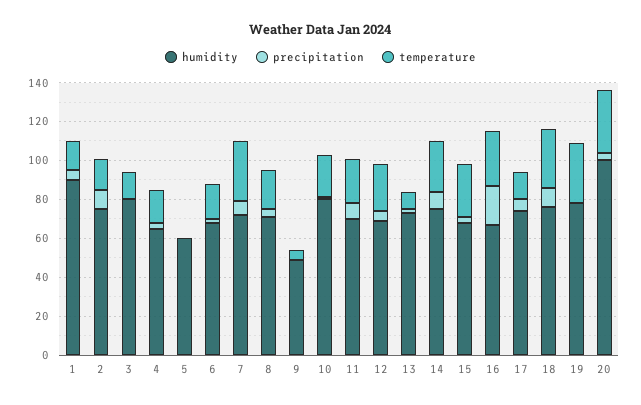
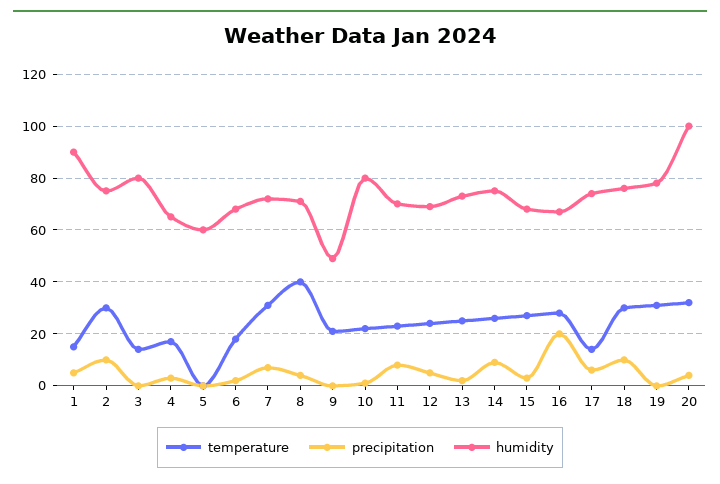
temperature, 2: 15 -> 30
temperature, 8: 20 -> 40
temperature, 9: 5 -> 20
temperature, 13: 10 -> 25

